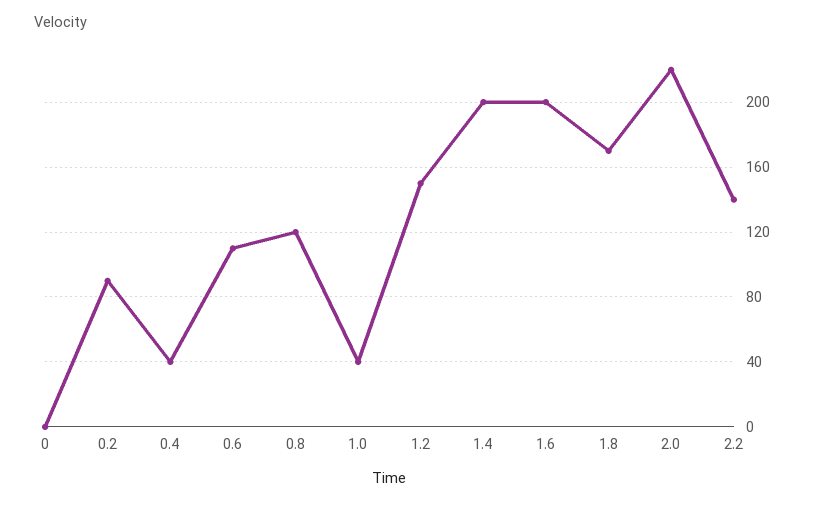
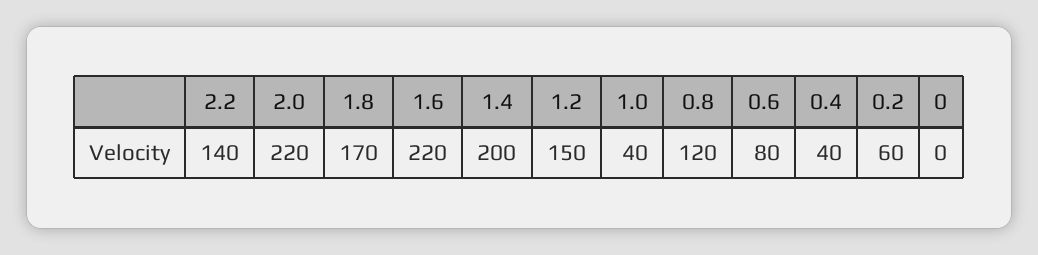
0.2: 90 -> 60
0.6: 110 -> 80
1.6: 200 -> 220

